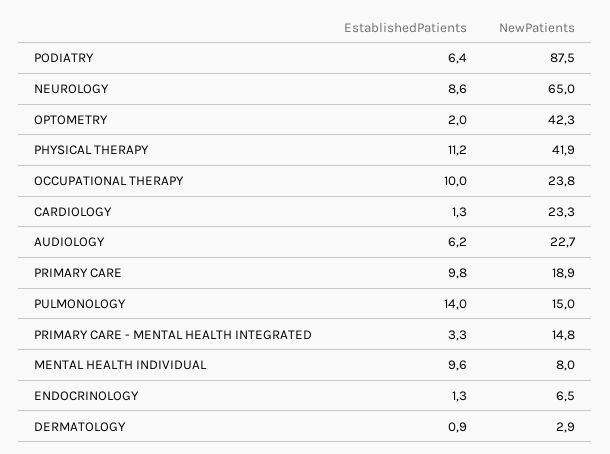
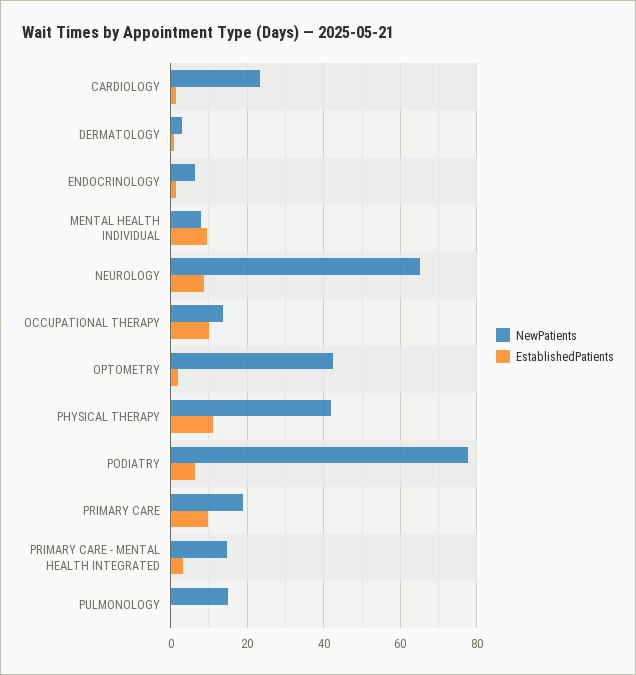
NewPatients, PODIATRY: 87.5 -> 78
NewPatients, OCCUPATIONAL THERAPY: 23.8 -> 14
EstablishedPatients, AUDIOLOGY: 6.2 -> none
NewPatients, AUDIOLOGY: 22.7 -> none
EstablishedPatients, PULMONOLOGY: 14 -> 0

